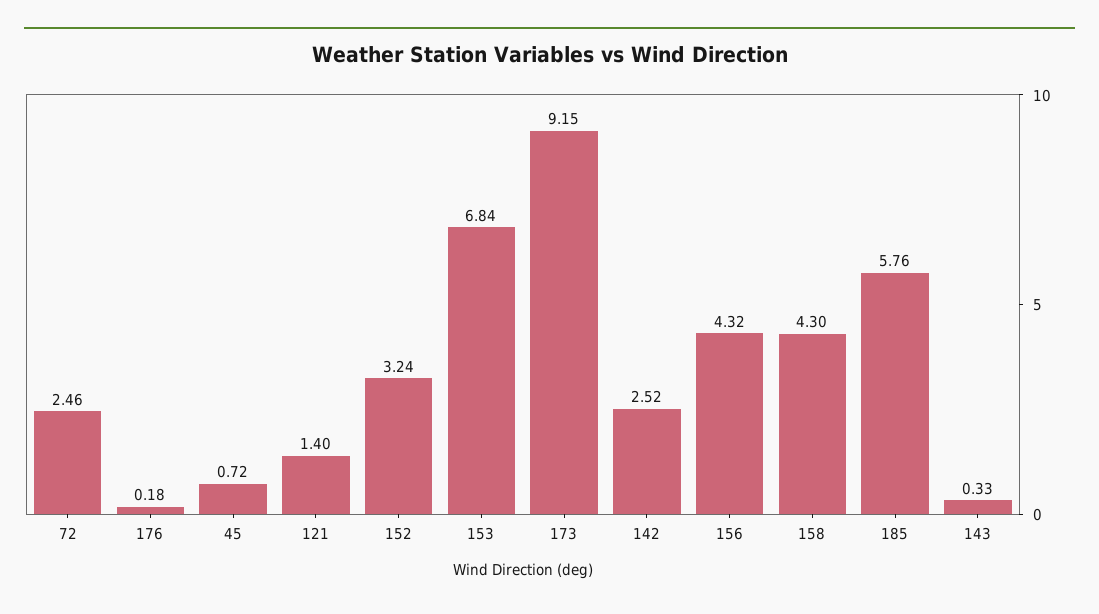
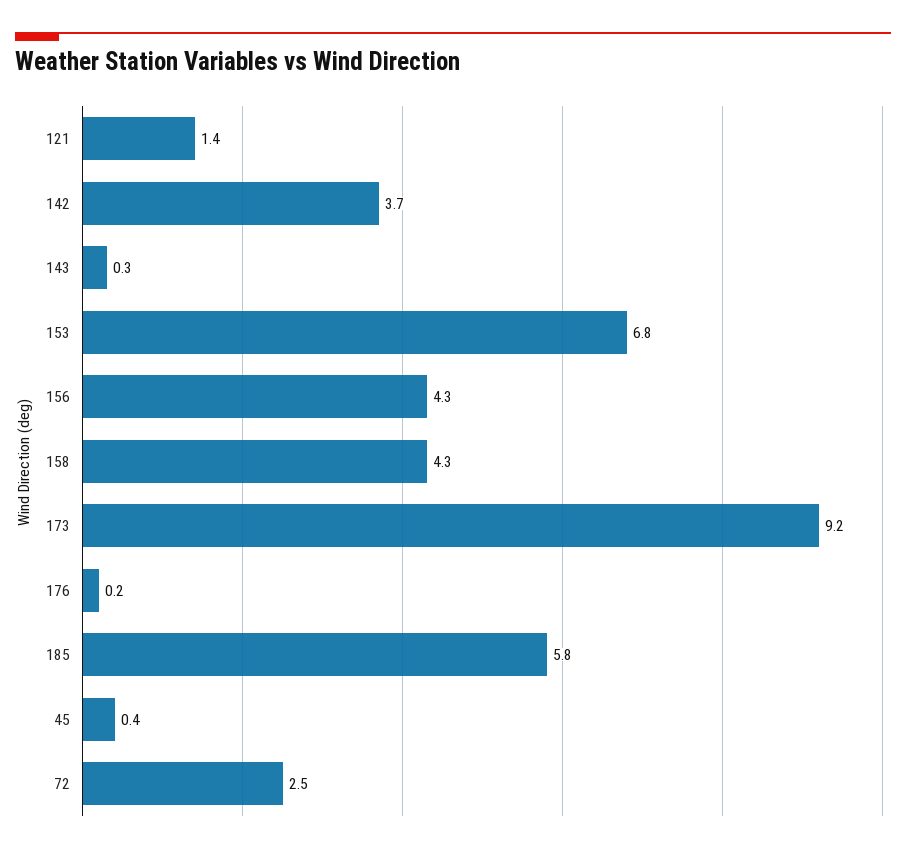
45: 0.72 -> 0.4
152: 3.24 -> none
142: 2.52 -> 3.7

